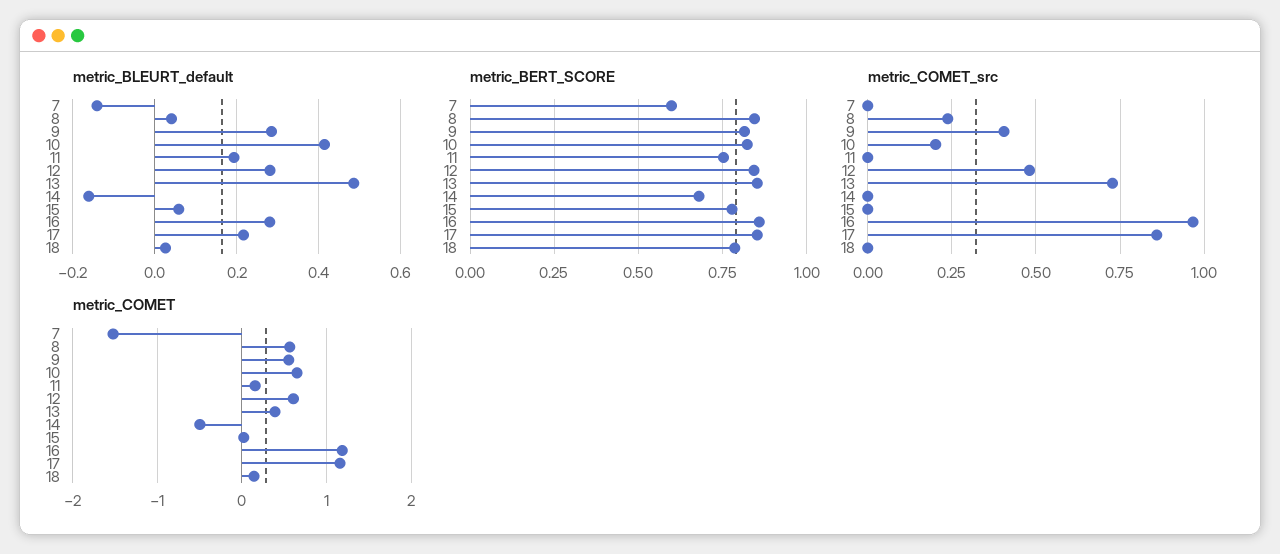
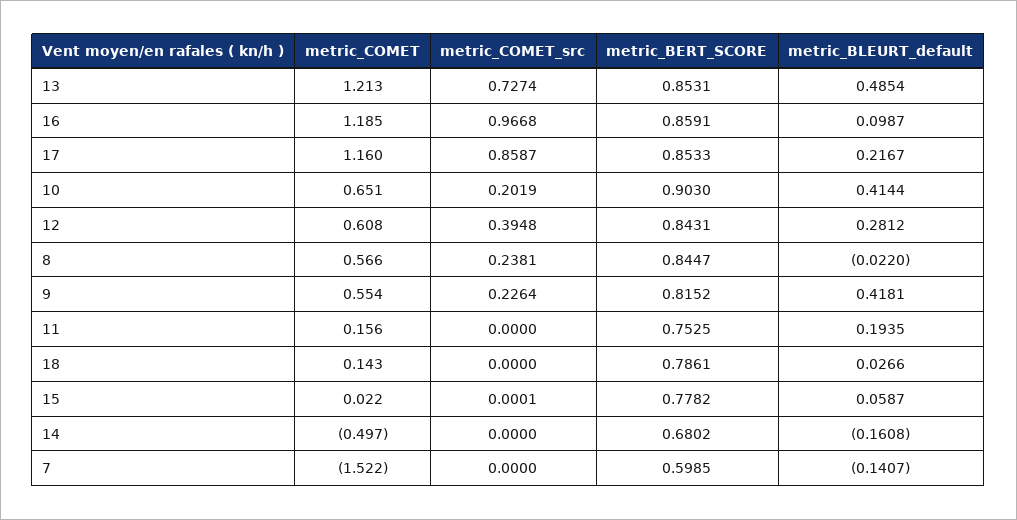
metric_BLEURT_default, 8: 0.04 -> -0.022
metric_BLEURT_default, 9: 0.28 -> 0.4181
metric_BLEURT_default, 16: 0.28 -> 0.0987
metric_BERT_SCORE, 10: 0.825 -> 0.903
metric_COMET_src, 9: 0.4 -> 0.2264
metric_COMET_src, 12: 0.475 -> 0.3948
metric_COMET, 13: 0.4 -> 1.213

